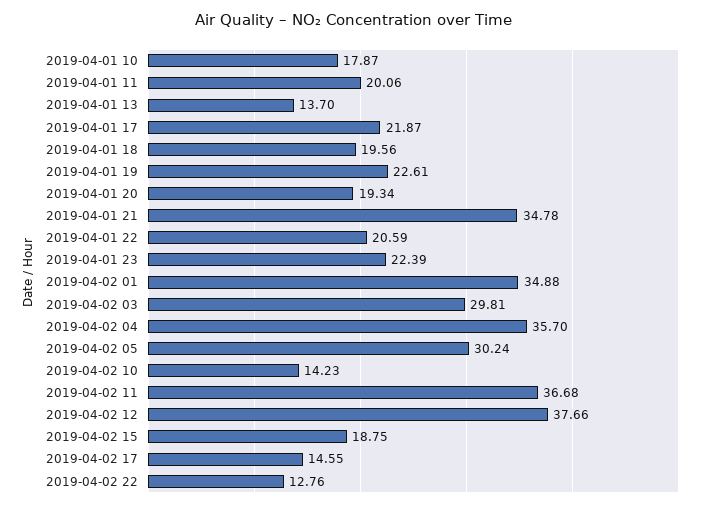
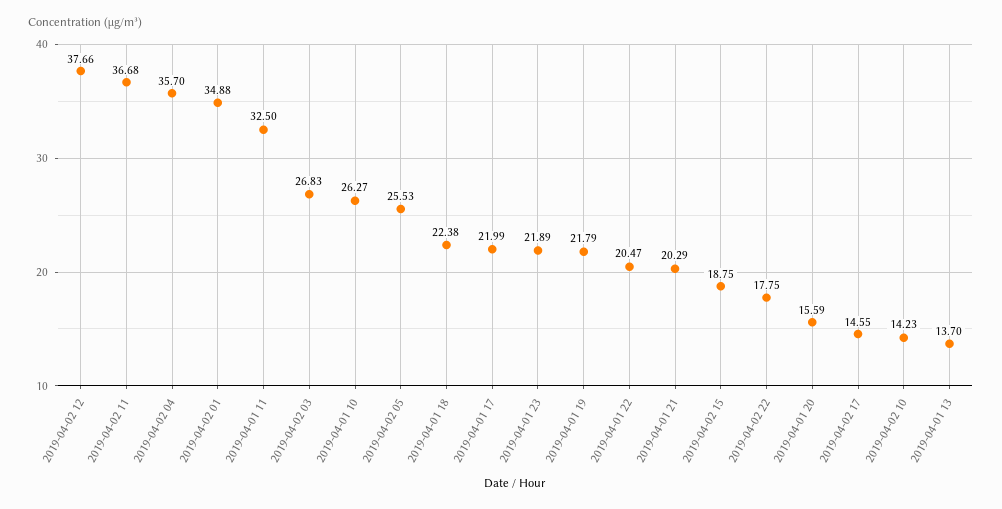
2019-04-01 10: 17.87 -> 26.27
2019-04-01 11: 20.06 -> 32.5
2019-04-01 17: 21.87 -> 21.99
2019-04-01 18: 19.56 -> 22.38
2019-04-01 19: 22.61 -> 21.79
2019-04-01 20: 19.34 -> 15.59
2019-04-01 21: 34.78 -> 20.29
2019-04-01 22: 20.59 -> 20.47
2019-04-01 23: 22.39 -> 21.89
2019-04-02 03: 29.81 -> 26.83
2019-04-02 05: 30.24 -> 25.53
2019-04-02 22: 12.76 -> 17.75

